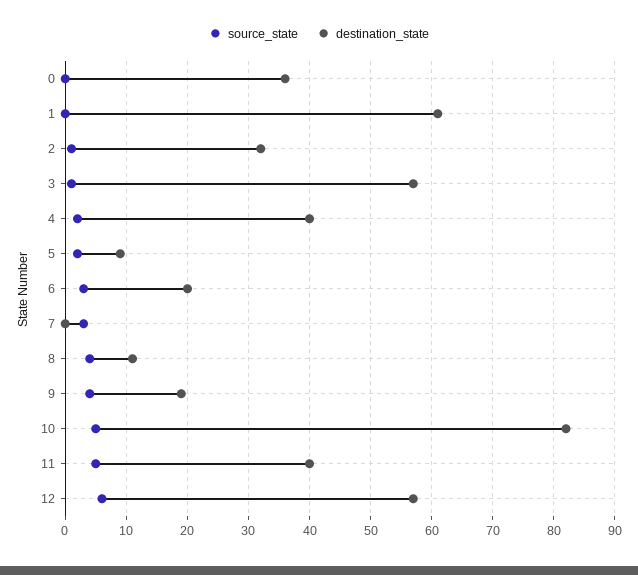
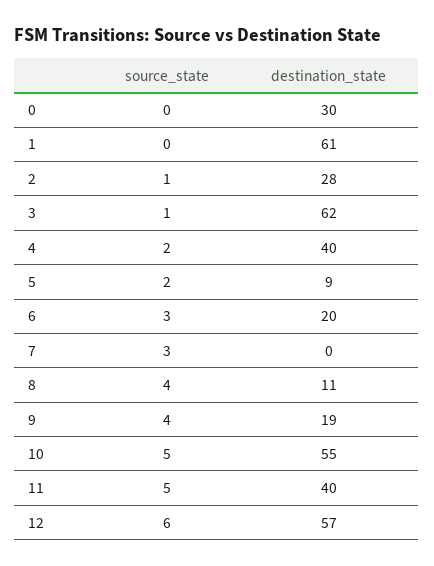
destination_state, 0: 36 -> 30
destination_state, 2: 32 -> 28
destination_state, 3: 57 -> 62
destination_state, 10: 82 -> 55

